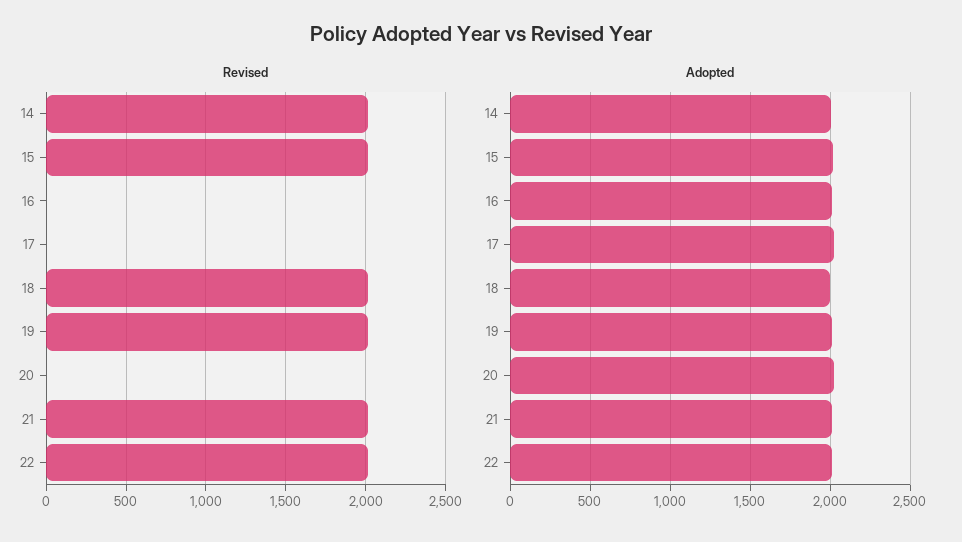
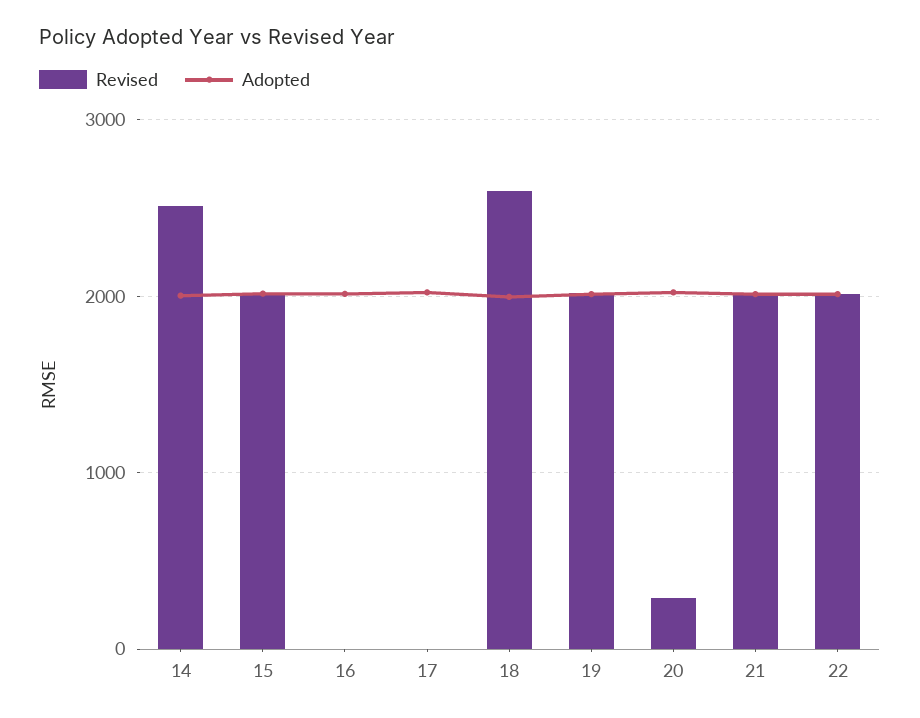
Revised, 14: 2000 -> 2500
Revised, 18: 2000 -> 2600
Revised, 20: 0 -> 300

